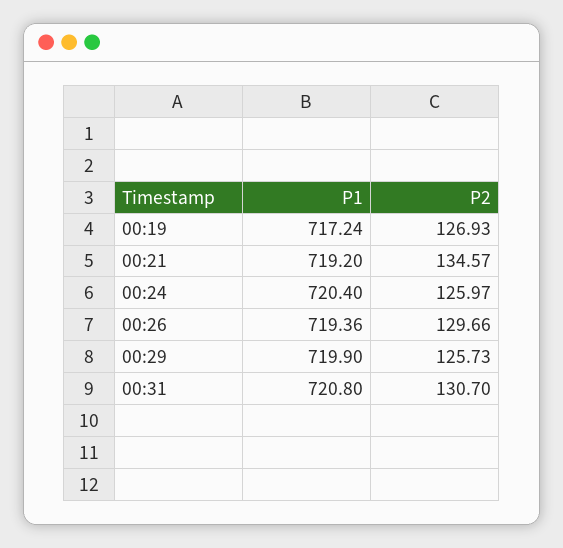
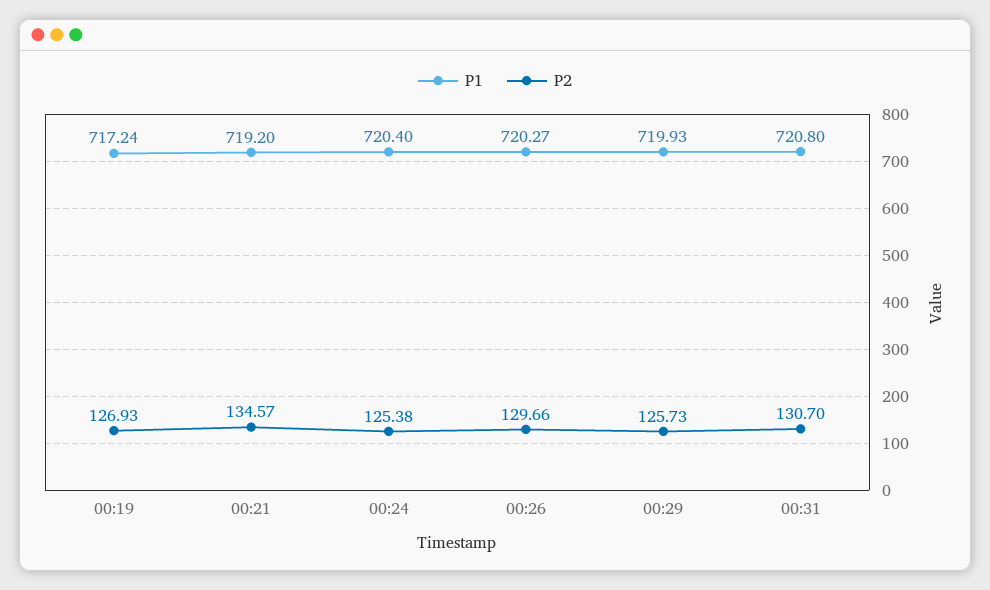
P2, 00:24: 125.97 -> 125.38
P1, 00:26: 719.36 -> 720.27
P1, 00:29: 719.9 -> 719.93

